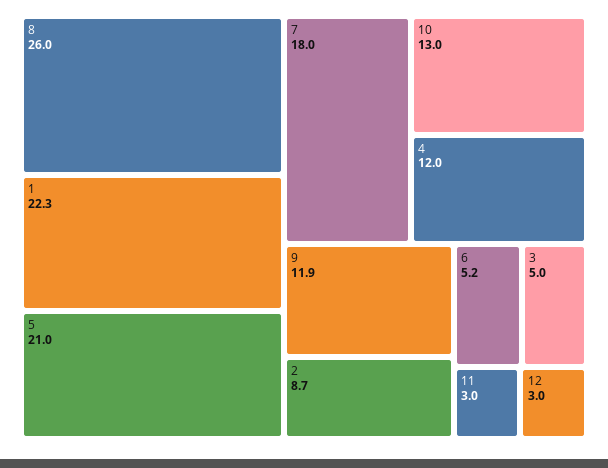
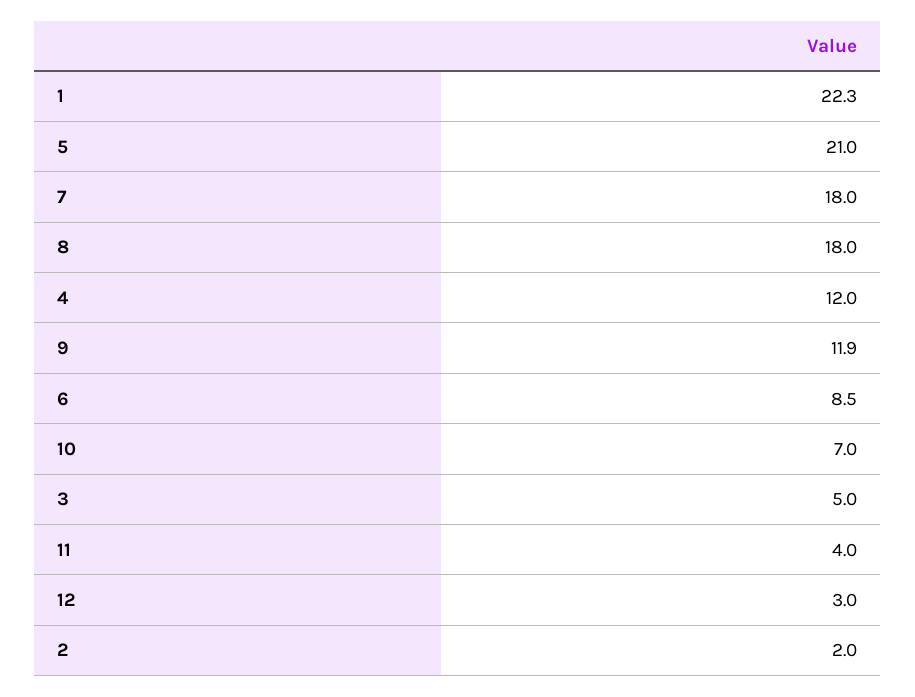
8: 26 -> 18
10: 13 -> 7
2: 8.7 -> 2
6: 5.2 -> 8.5
11: 3 -> 4

